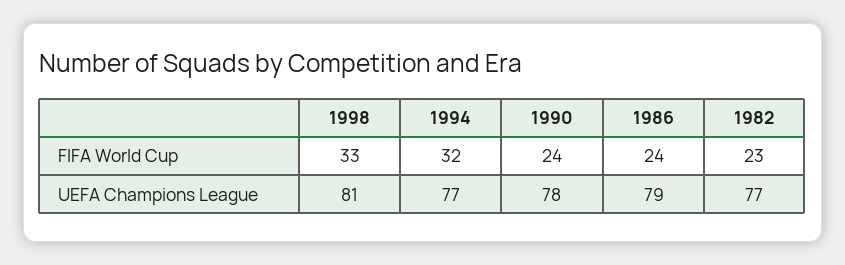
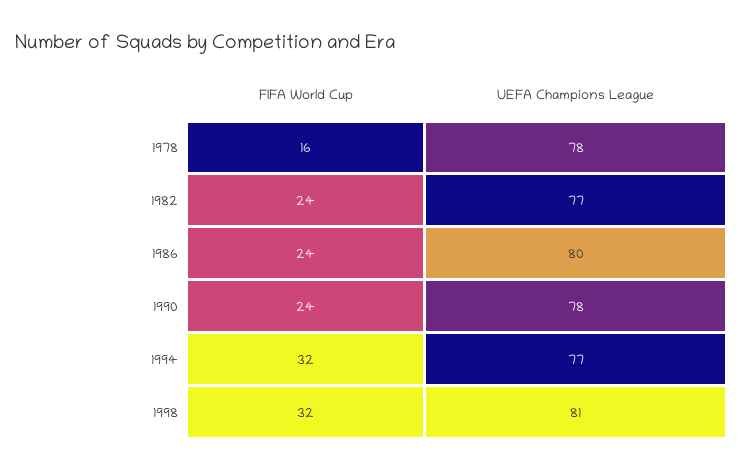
1998, FIFA World Cup: 33 -> 32
1982, FIFA World Cup: 23 -> 24
1986, UEFA Champions League: 79 -> 80
1978, FIFA World Cup: none -> 16
1978, UEFA Champions League: none -> 78

